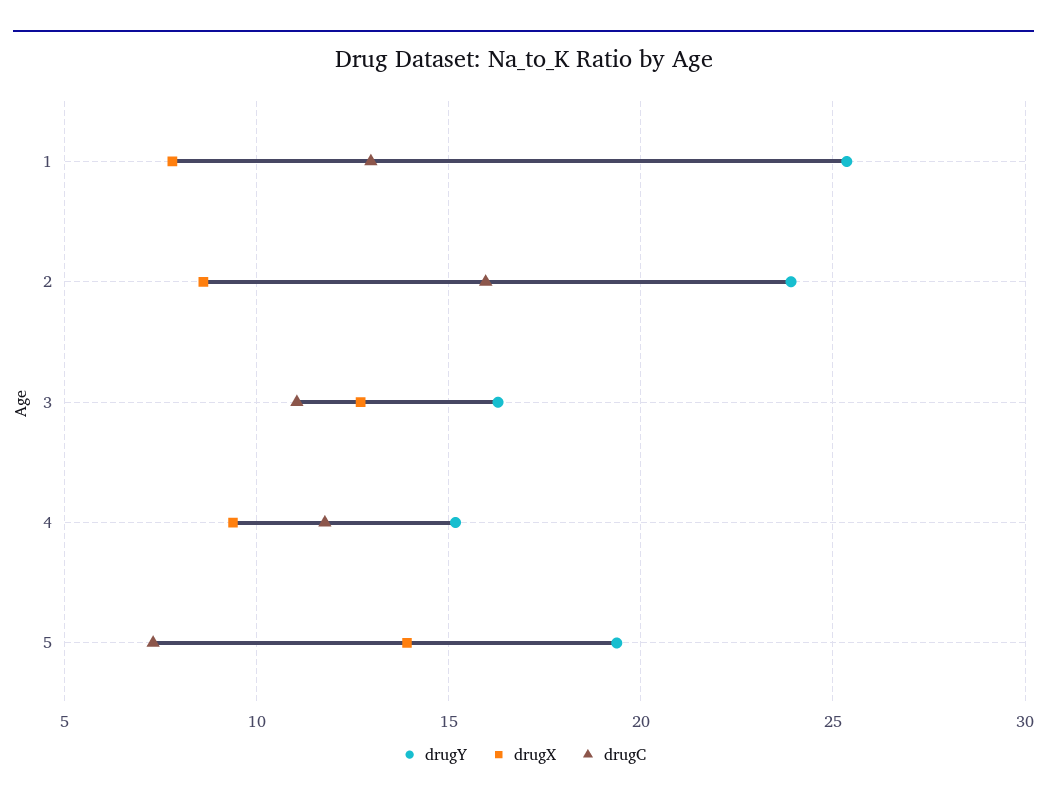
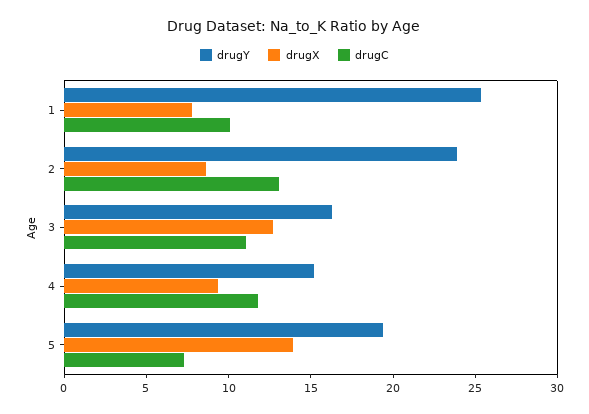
drugC, 1: 13 -> 10
drugC, 2: 16 -> 13

